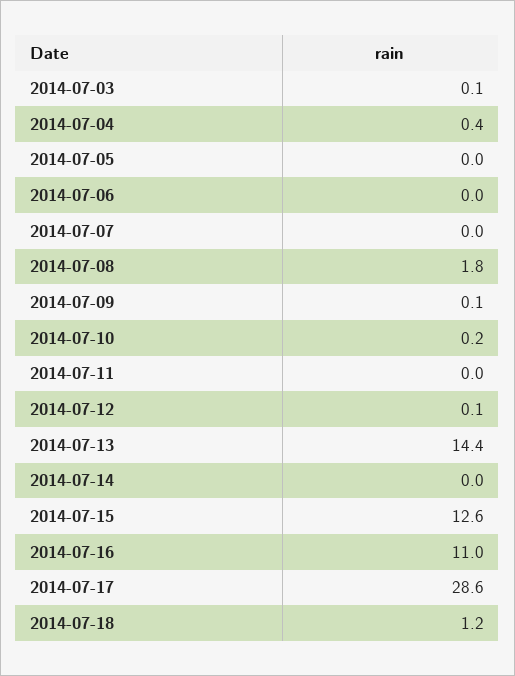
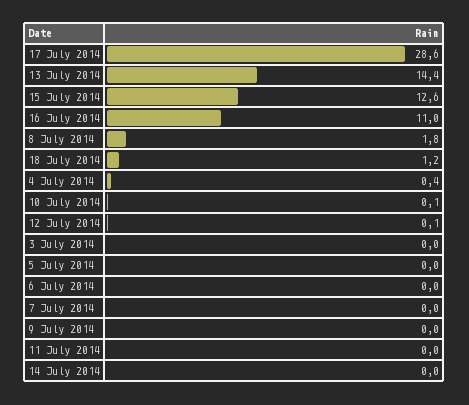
2014-07-03: 0.1 -> 0
2014-07-09: 0.1 -> 0
2014-07-10: 0.2 -> 0.1

